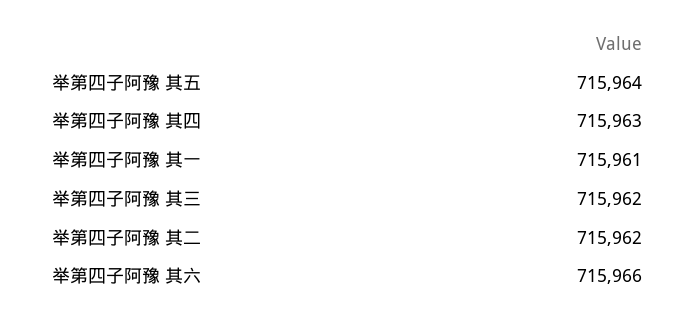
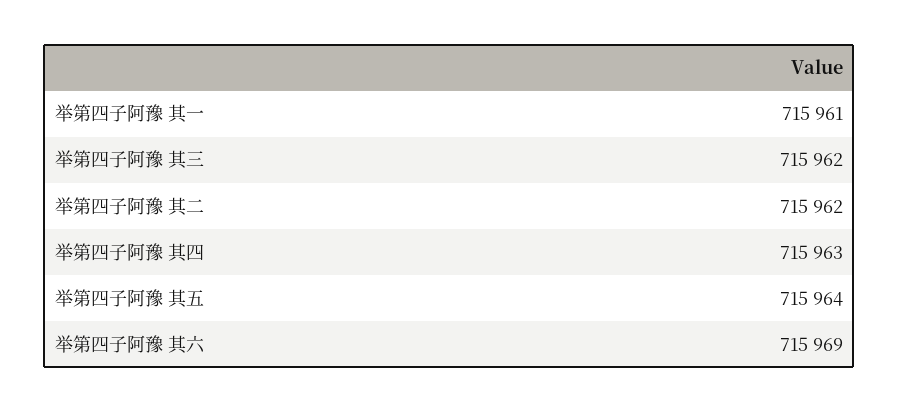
举第四子阿豫 其六: 715966 -> 715969

